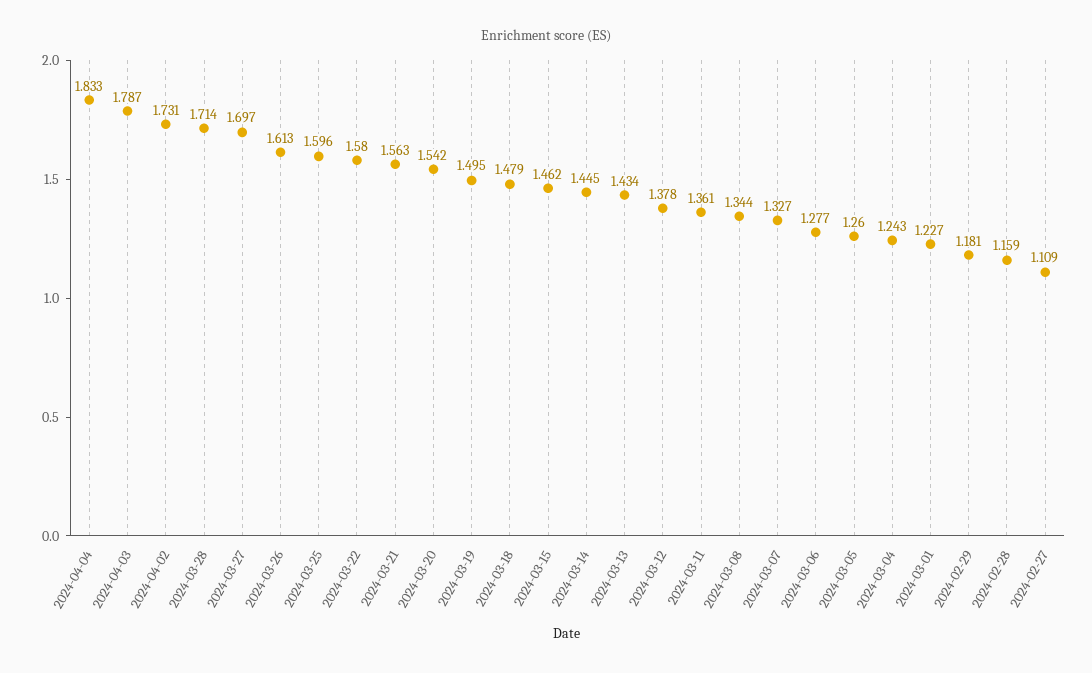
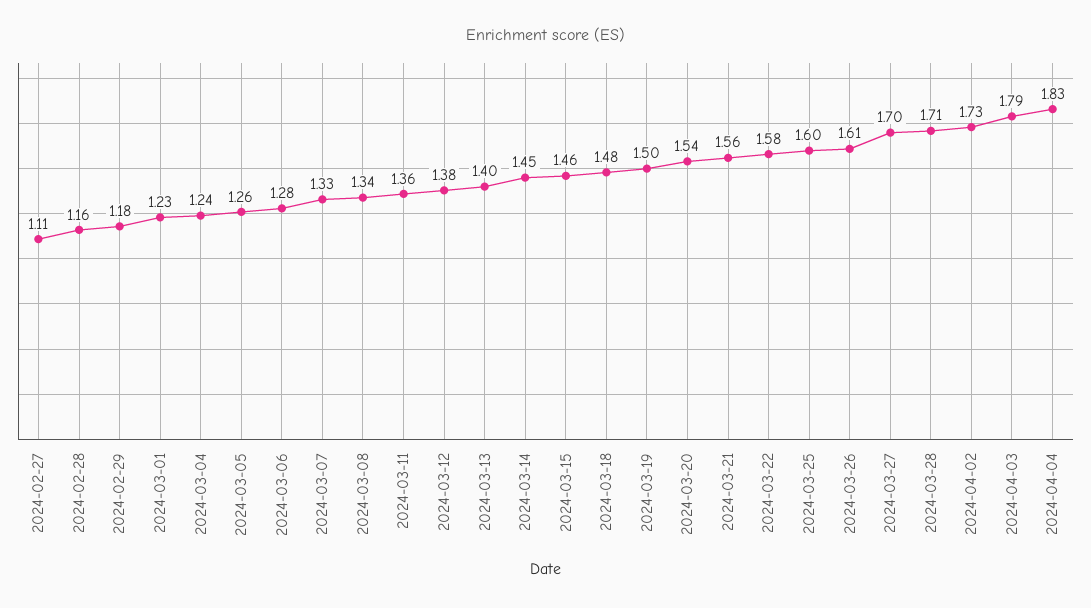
2024-03-13: 1.434 -> 1.4

